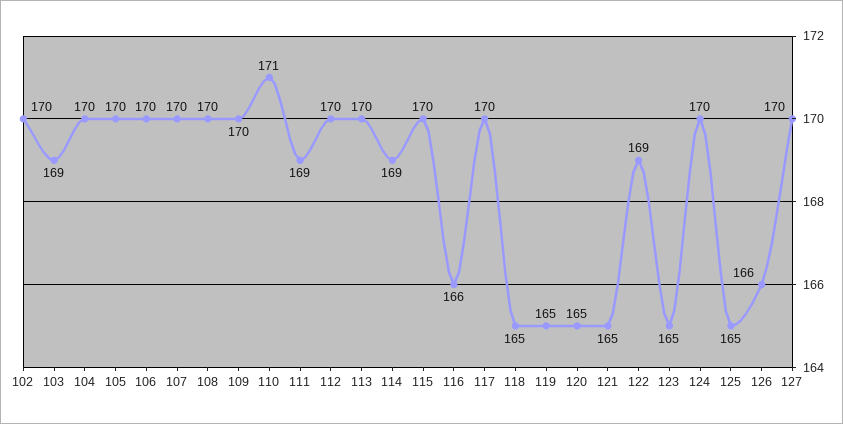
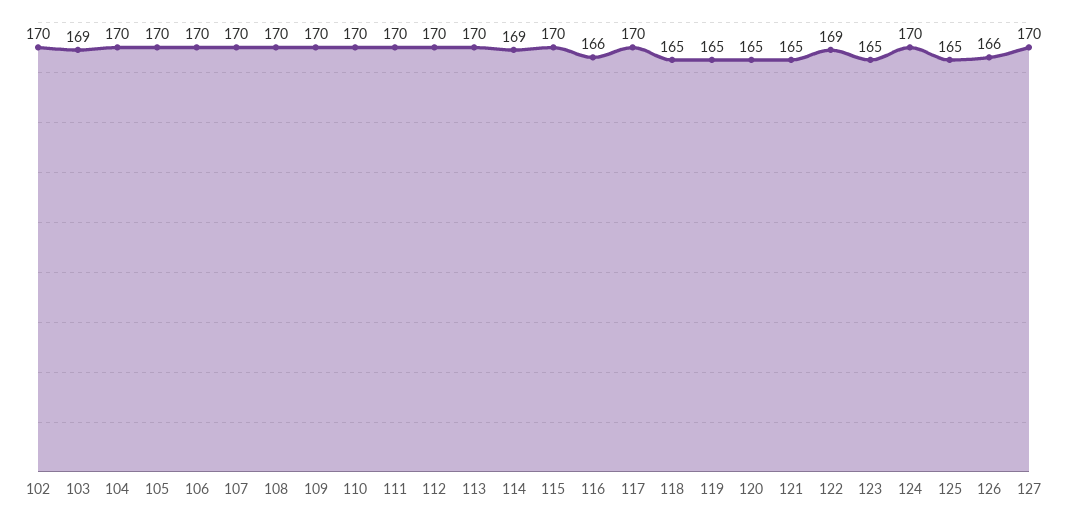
110: 171 -> 170
111: 169 -> 170

